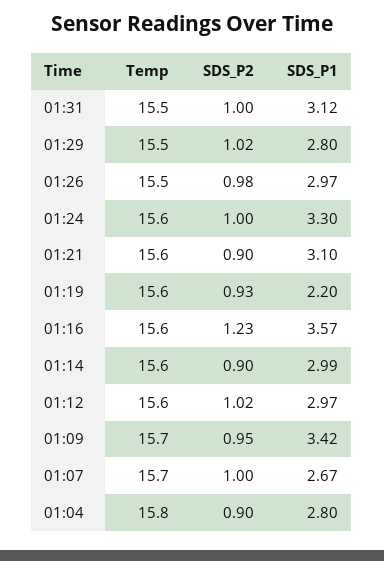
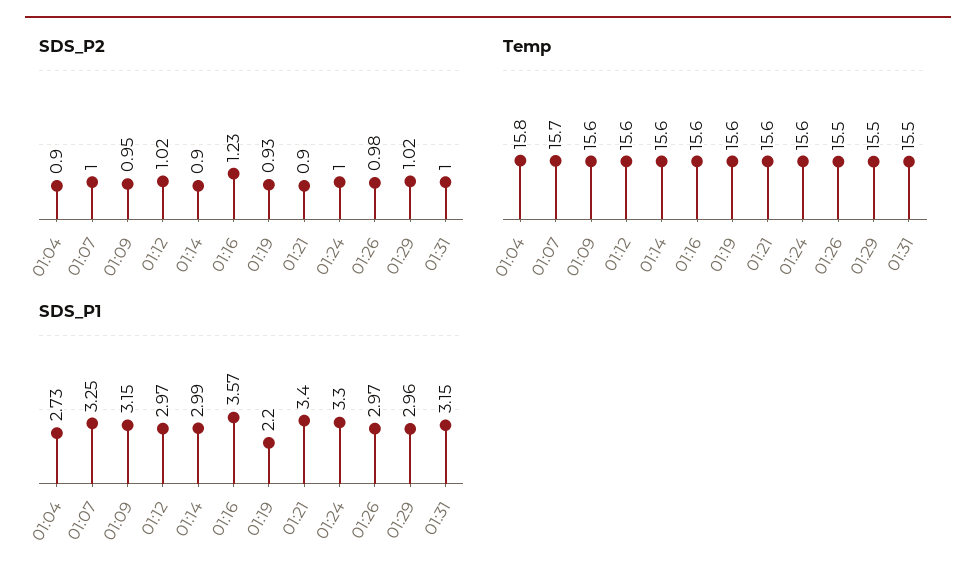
SDS_P1, 01:31: 3.12 -> 3.15
SDS_P1, 01:29: 2.8 -> 2.96
SDS_P1, 01:21: 3.1 -> 3.4
Temp, 01:09: 15.7 -> 15.6
SDS_P1, 01:09: 3.42 -> 3.15
SDS_P1, 01:07: 2.67 -> 3.25
SDS_P1, 01:04: 2.8 -> 2.73

